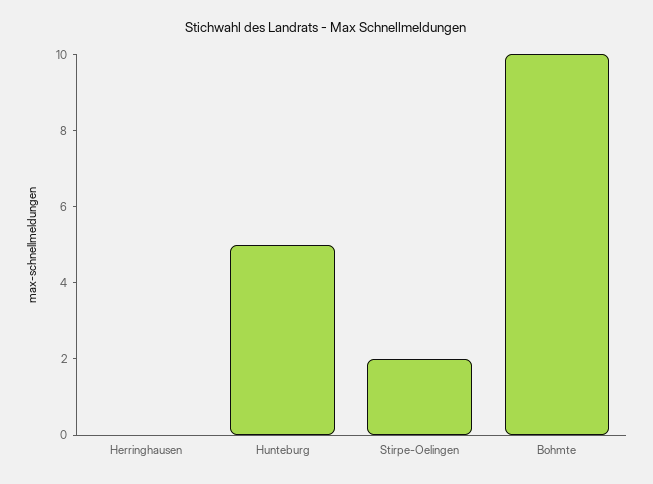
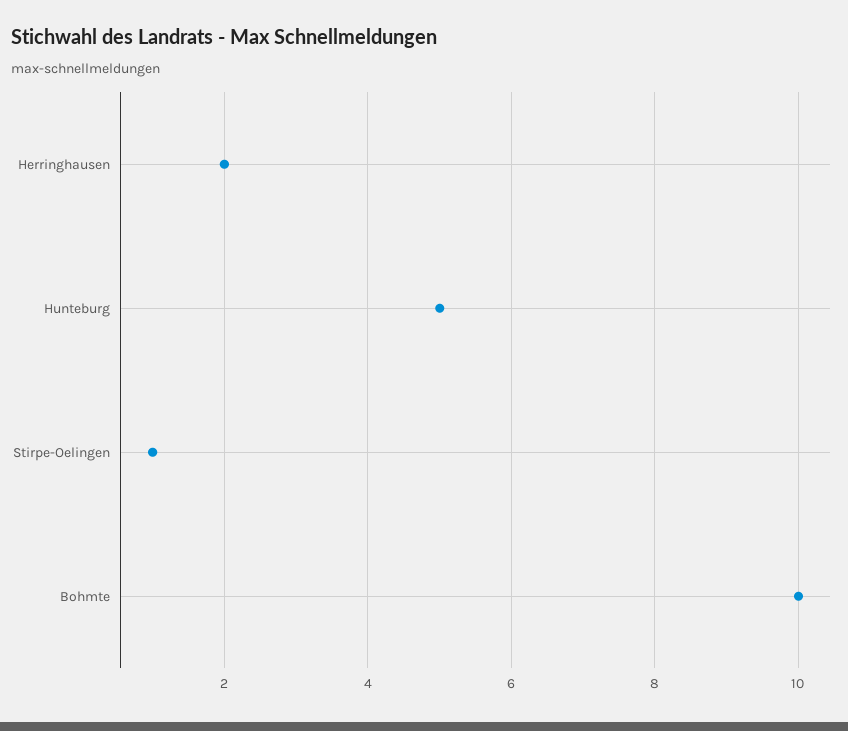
Herringhausen: 0 -> 2
Stirpe-Oelingen: 2 -> 1

